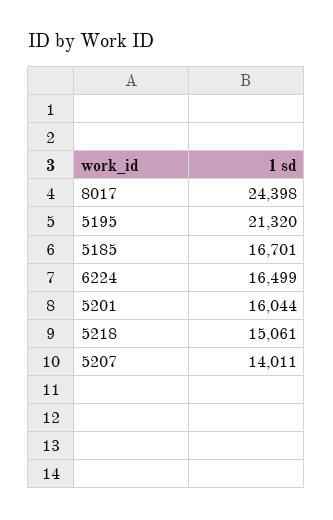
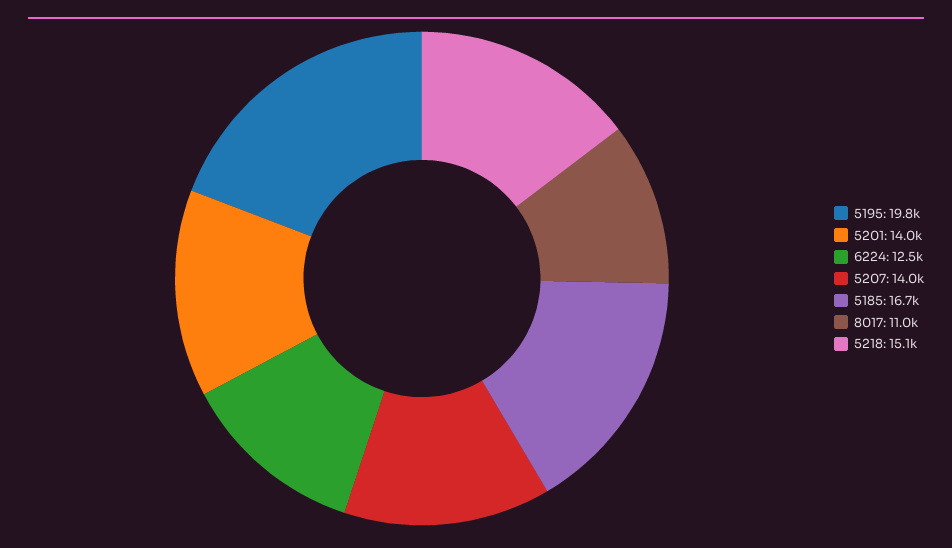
8017: 24398 -> 11000
5195: 21320 -> 19800
6224: 16499 -> 12500
5201: 16044 -> 14000

